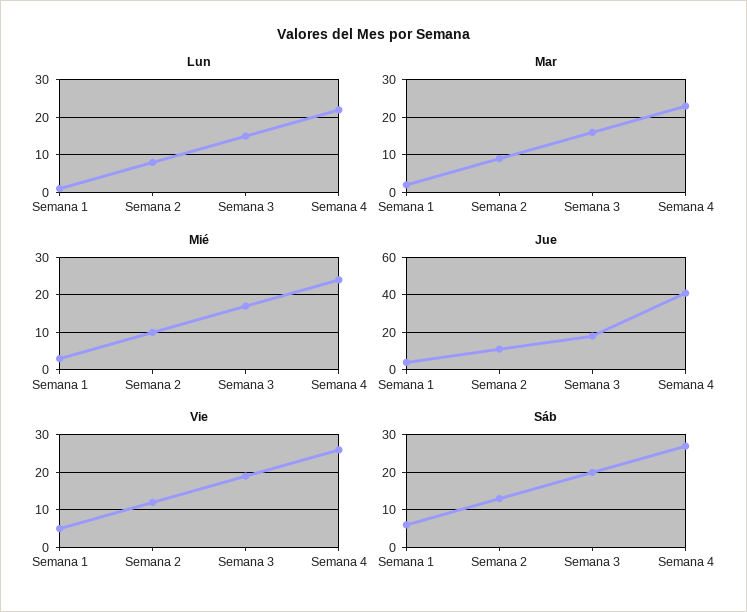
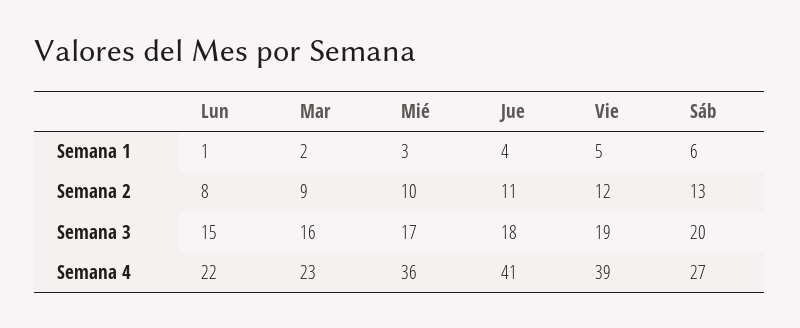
Mié, Semana 4: 25 -> 36
Vie, Semana 4: 25 -> 39

